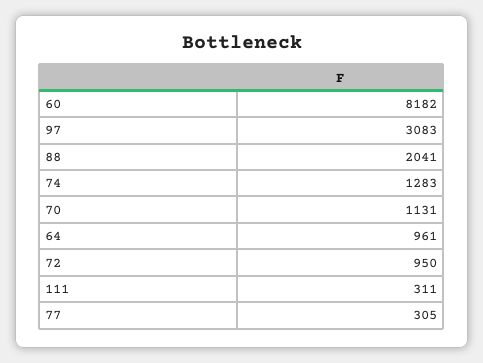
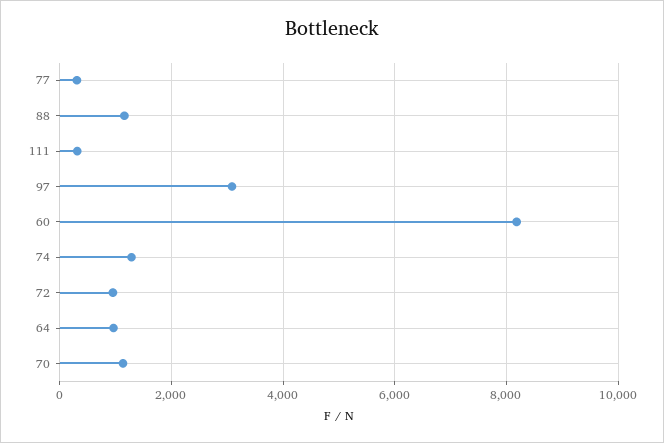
88: 2041 -> 1200

